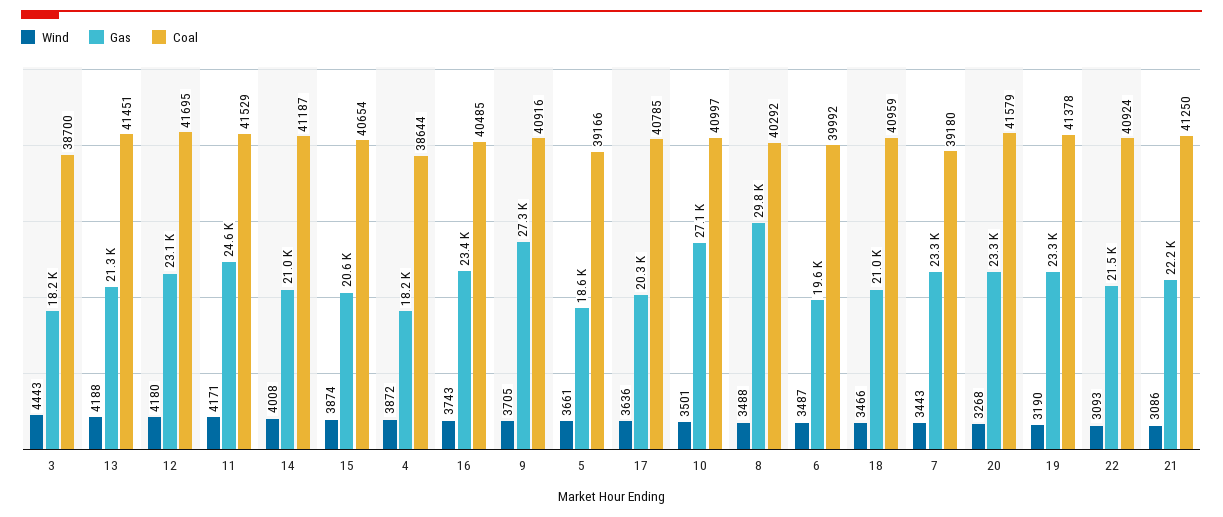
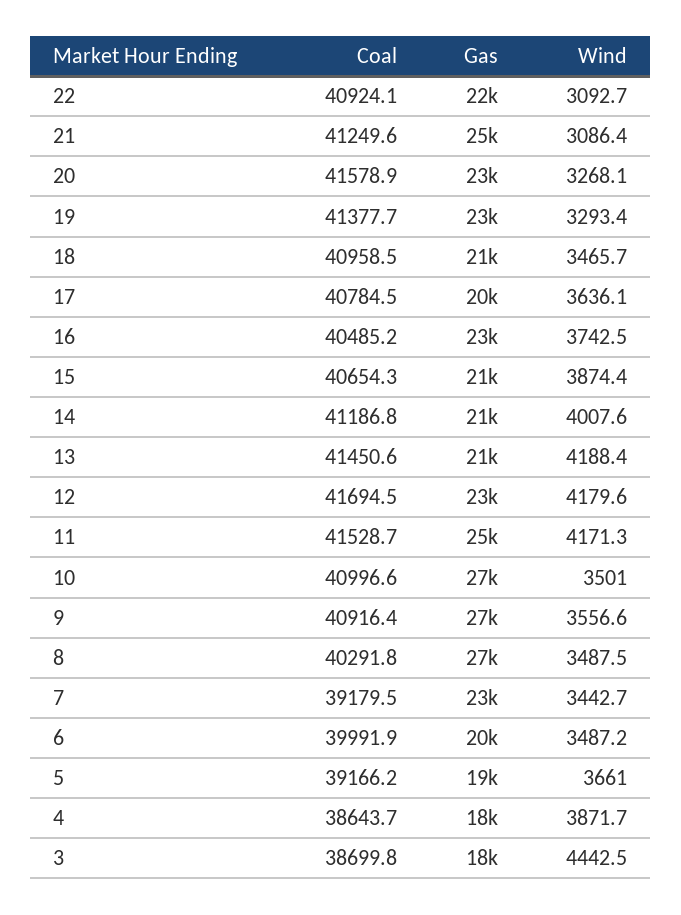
Wind, 9: 3705 -> 3556.6
Gas, 8: 29800 -> 27000
Wind, 19: 3190 -> 3293.4
Gas, 21: 22200 -> 25000

